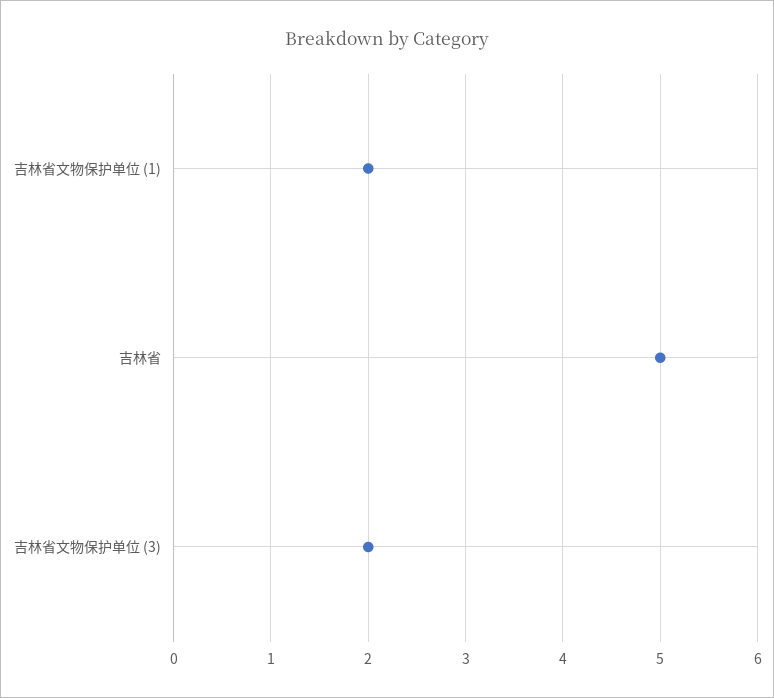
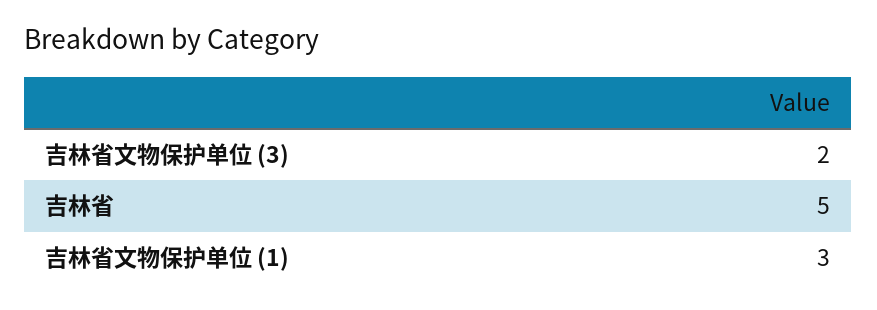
吉林省文物保护单位 (1): 2 -> 3

